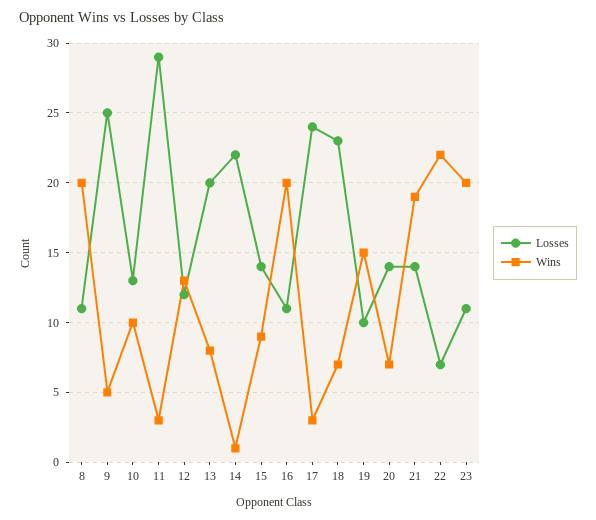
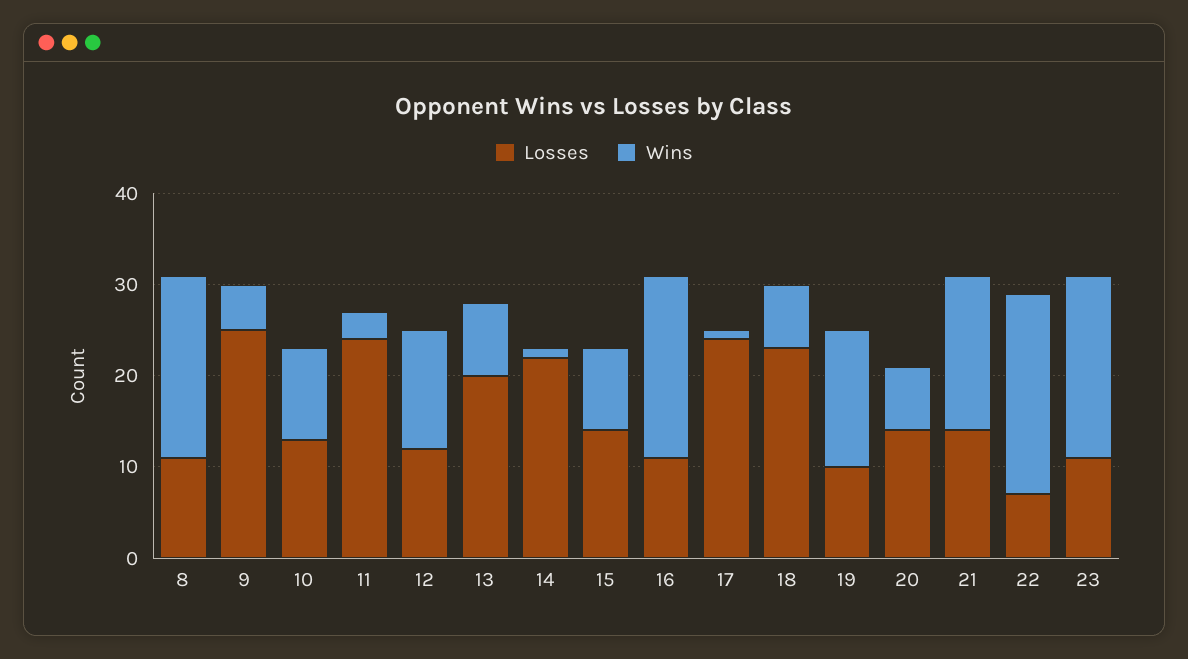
Losses, 11: 29 -> 24
Wins, 17: 3 -> 1
Wins, 21: 19 -> 17

